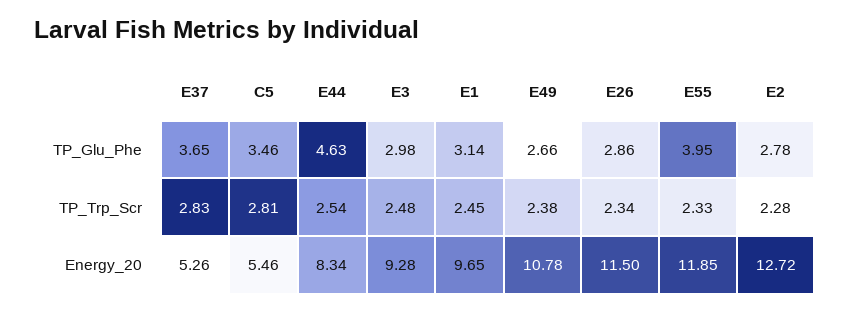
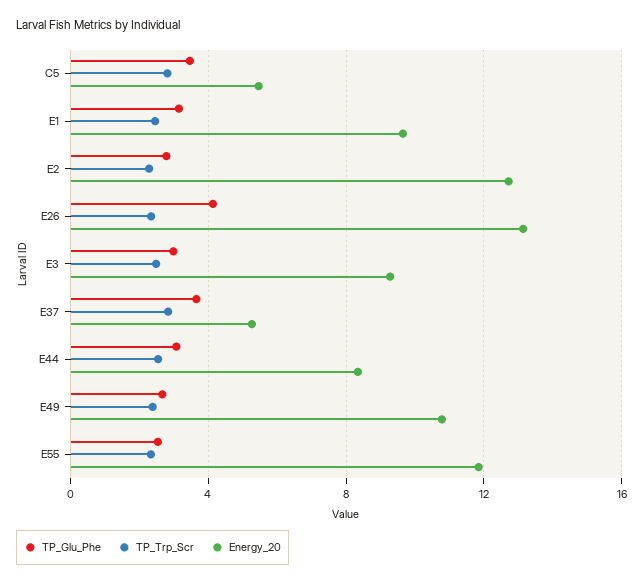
TP_Glu_Phe, E44: 4.63 -> 3
TP_Glu_Phe, E26: 2.86 -> 4
TP_Glu_Phe, E55: 3.95 -> 2.5
Energy_20, E26: 11.5 -> 13

